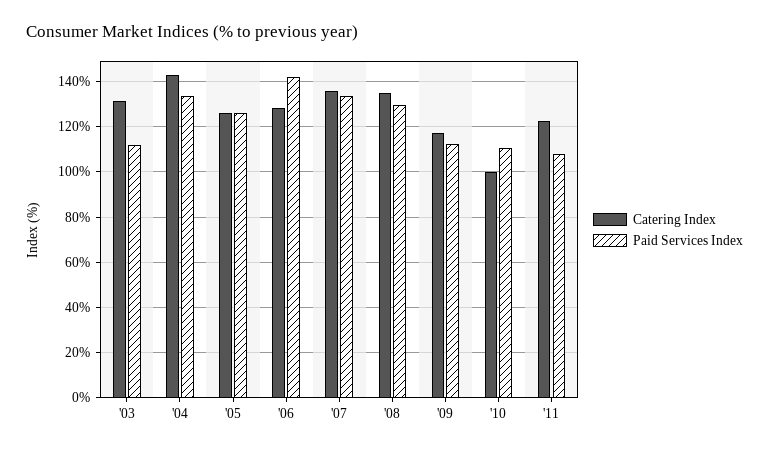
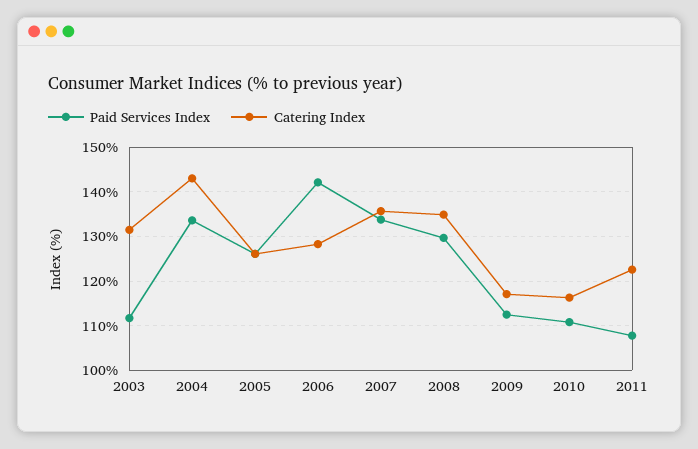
Catering Index, '10: 100 -> 116

